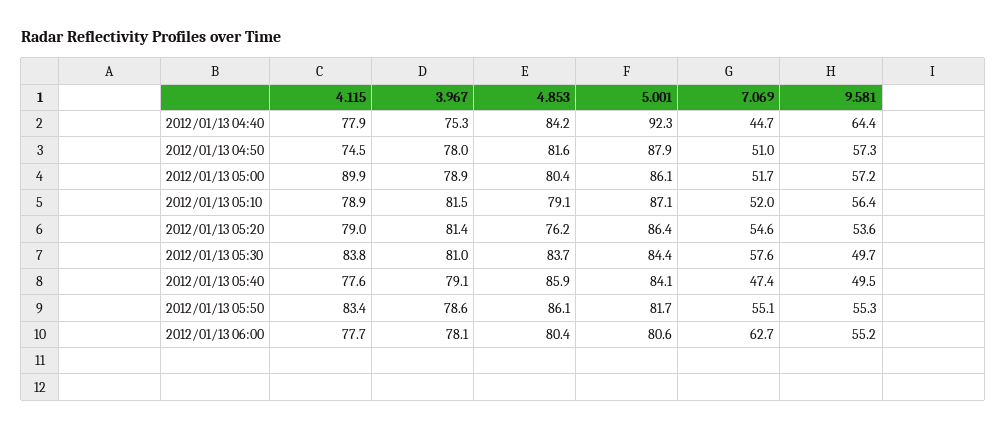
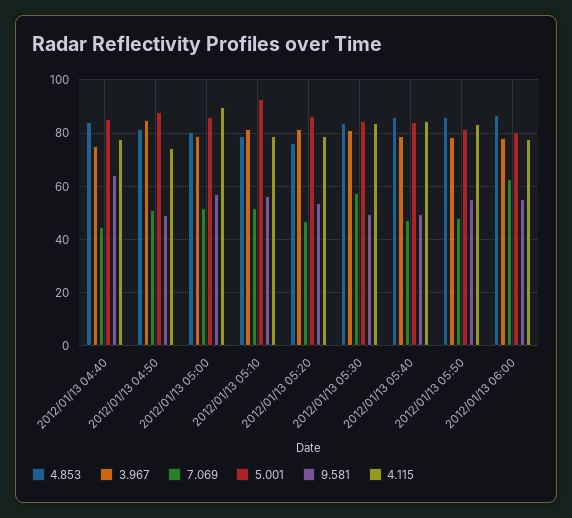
5.001, 2012/01/13 04:40: 92.3 -> 85
3.967, 2012/01/13 04:50: 78 -> 85
9.581, 2012/01/13 04:50: 57.3 -> 50
5.001, 2012/01/13 05:10: 87.1 -> 92.5
7.069, 2012/01/13 05:20: 54.6 -> 47.5
4.115, 2012/01/13 05:40: 77.6 -> 85
7.069, 2012/01/13 05:50: 55.1 -> 47.5
4.853, 2012/01/13 06:00: 80.4 -> 87.5

